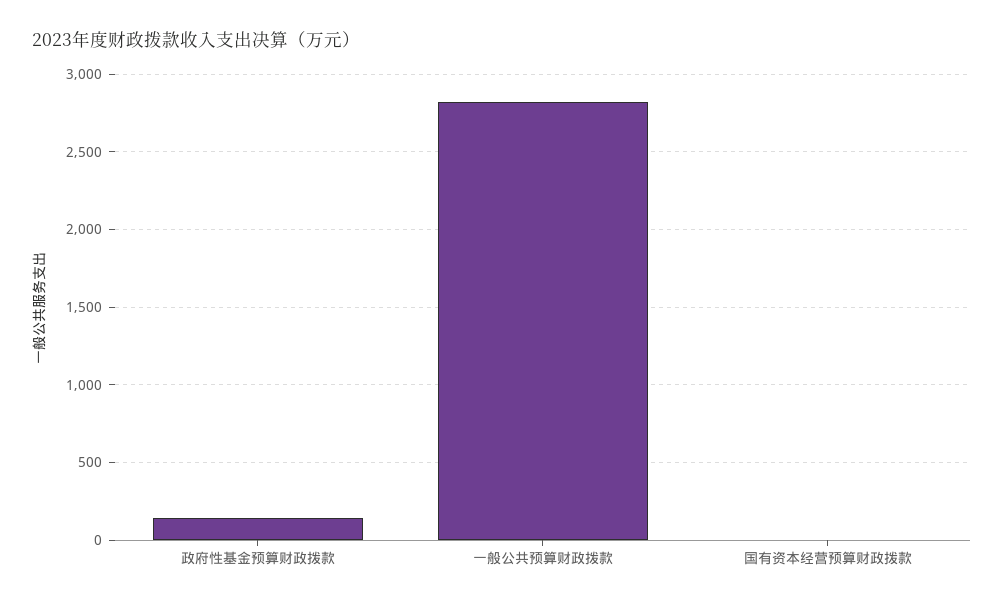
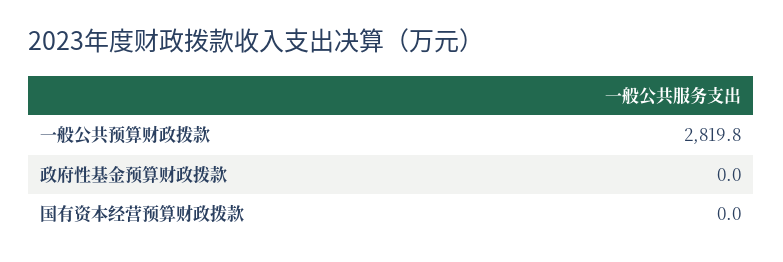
政府性基金预算财政拨款: 150 -> 0

